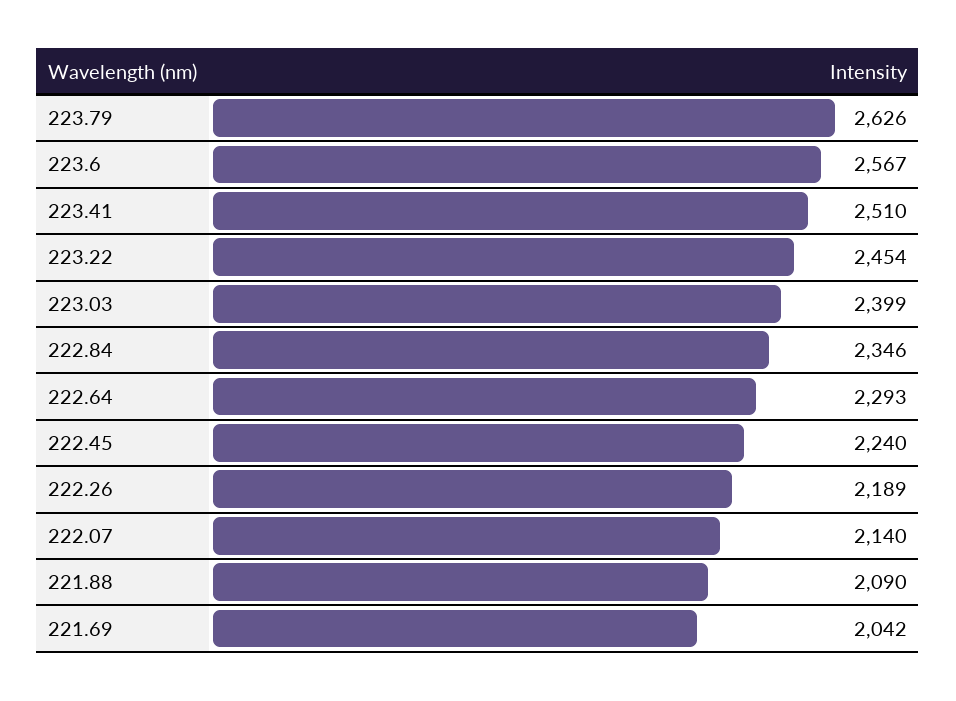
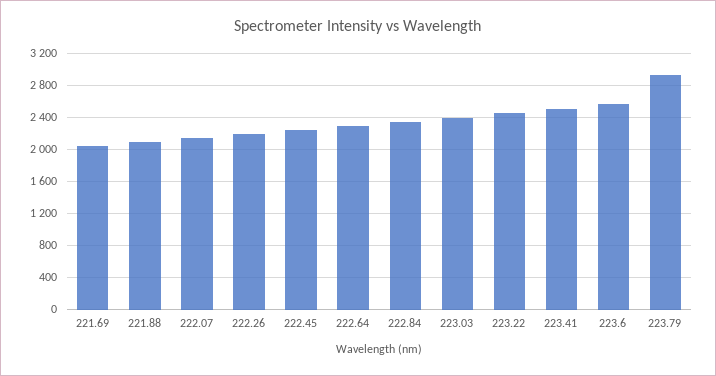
223.79: 2626 -> 2900

